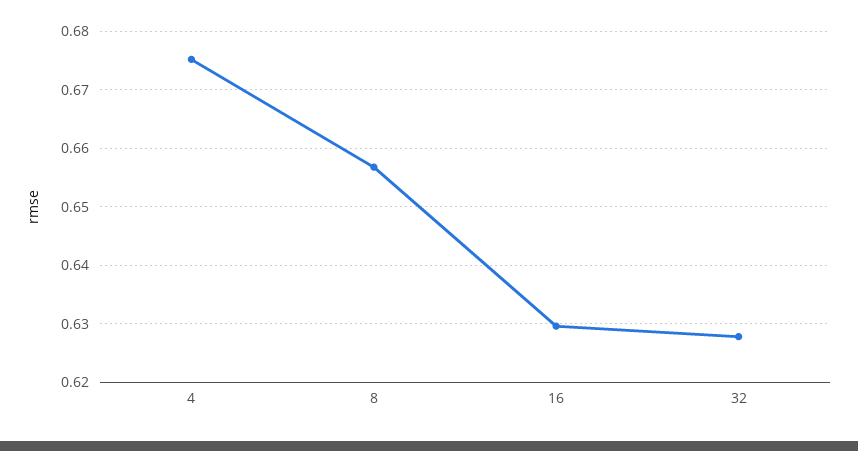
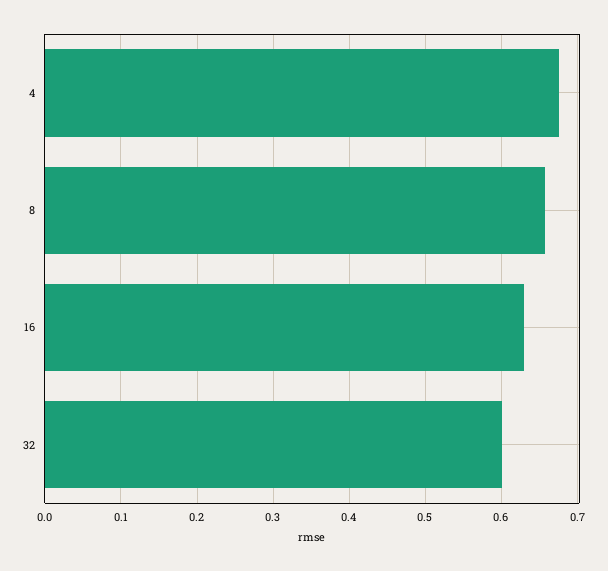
32: 0.628 -> 0.6

